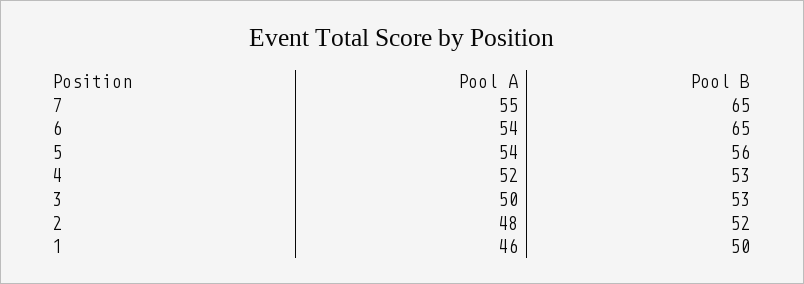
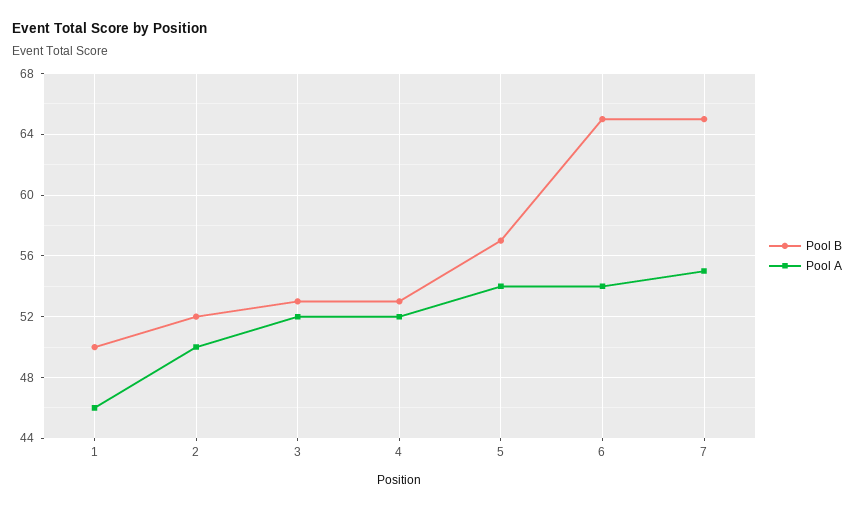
Pool B, 5: 56 -> 57
Pool A, 3: 50 -> 52
Pool A, 2: 48 -> 50

